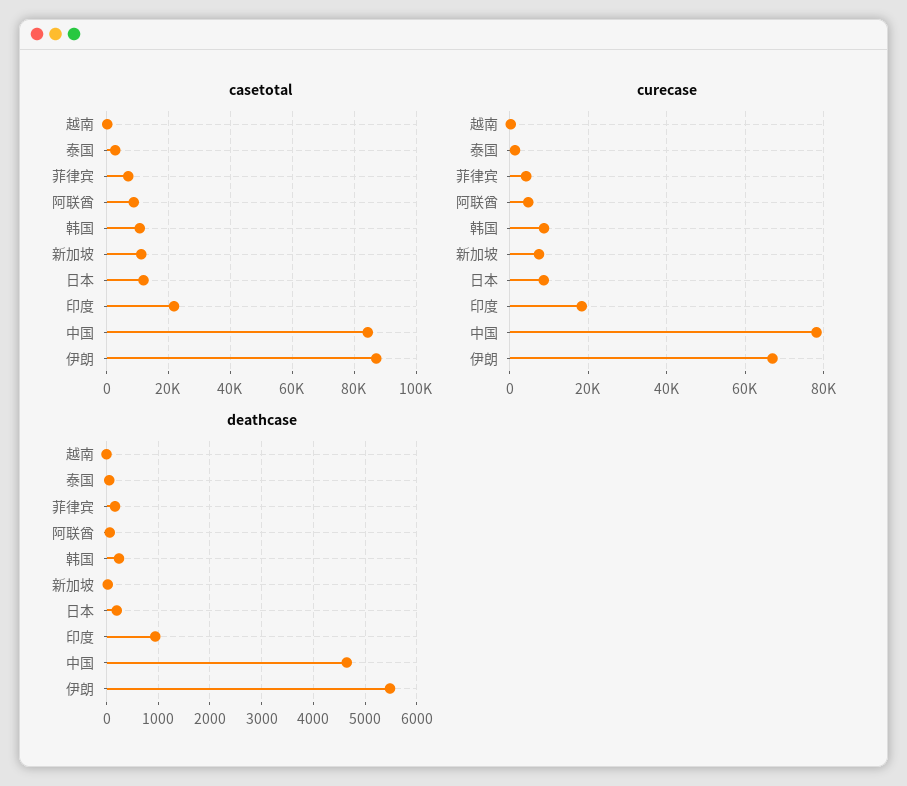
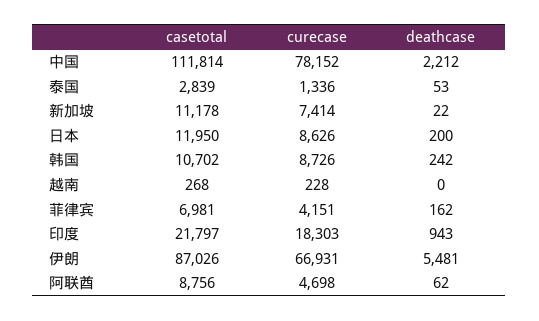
casetotal, 中国: 84000 -> 111814
deathcase, 中国: 4600 -> 2212

